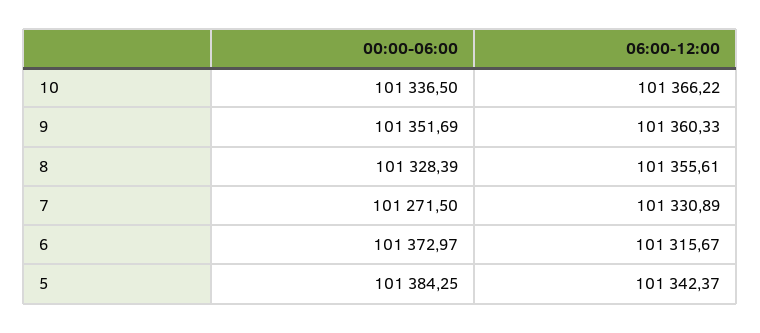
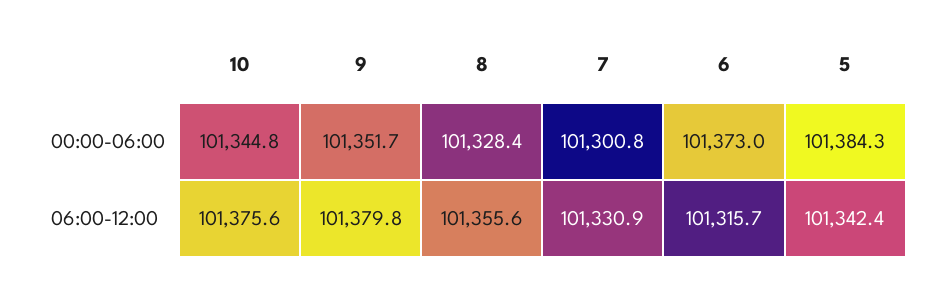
00:00-06:00, 10: 101336.5 -> 101344.8
06:00-12:00, 10: 101366.22 -> 101375.6
06:00-12:00, 9: 101360.33 -> 101379.8
00:00-06:00, 7: 101271.5 -> 101300.8

